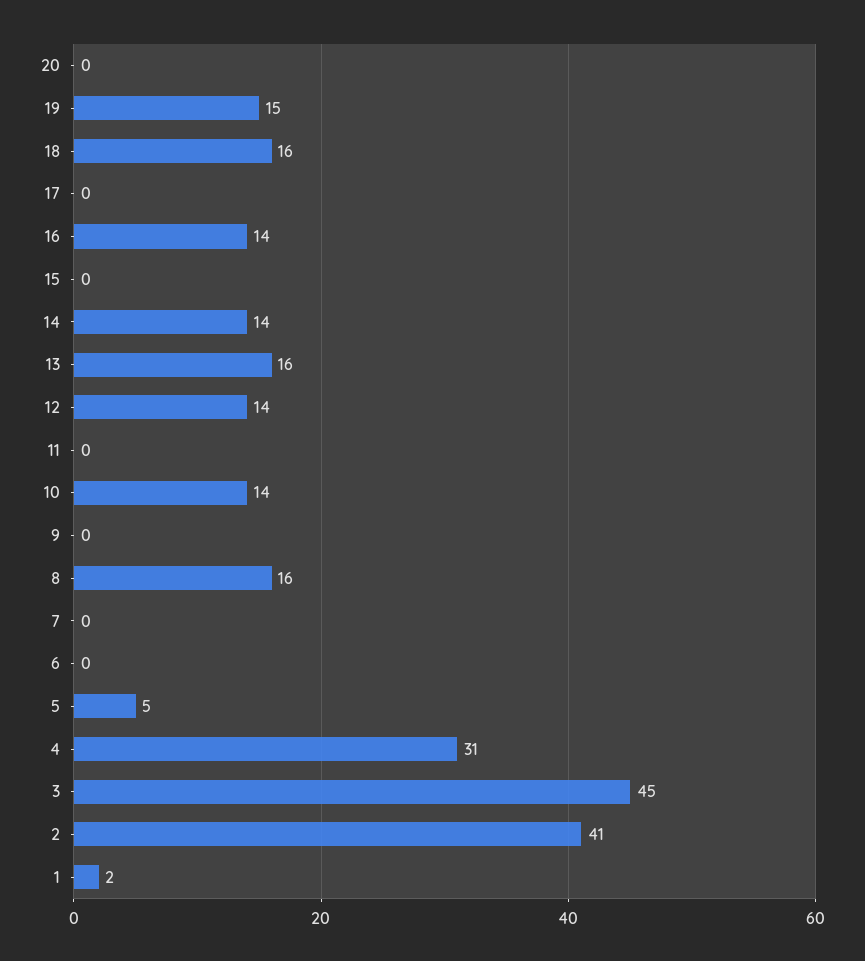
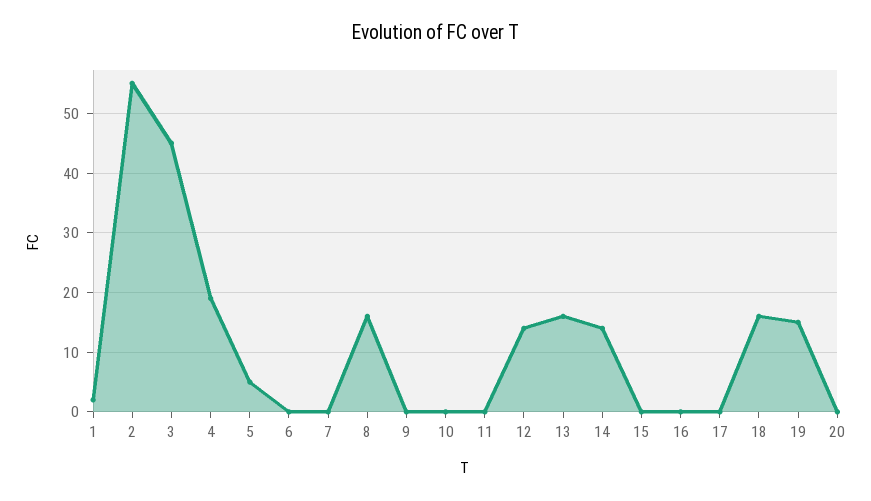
16: 14 -> 0
10: 14 -> 0
4: 31 -> 20
2: 41 -> 55

